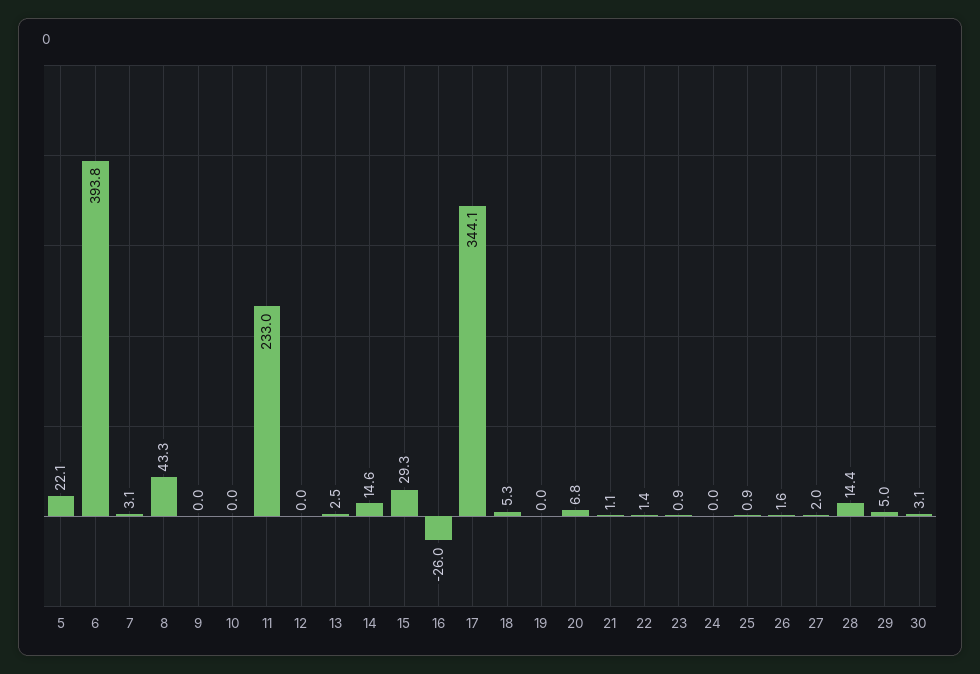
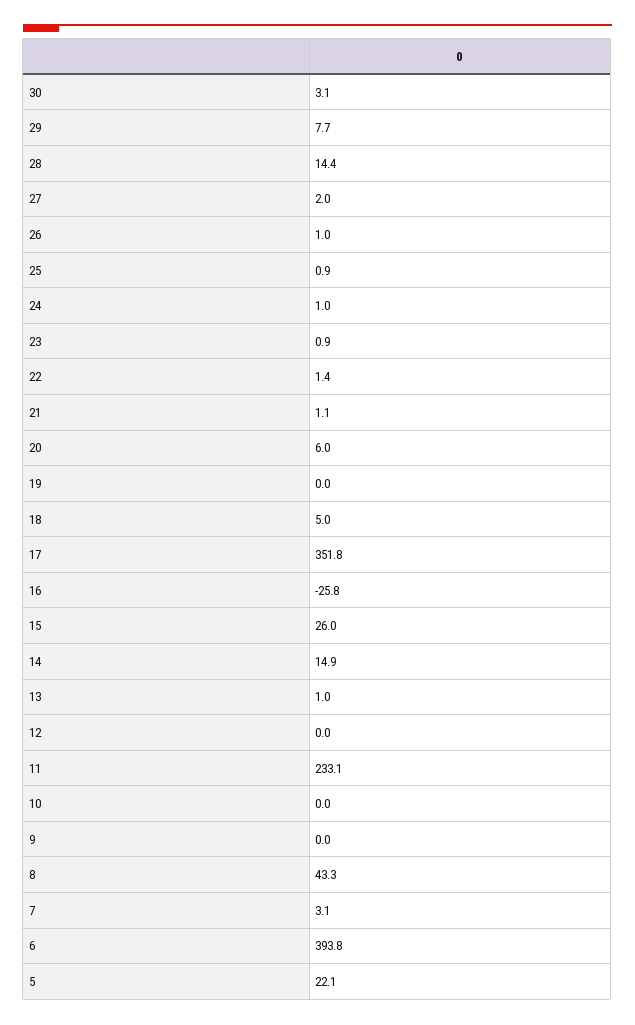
11: 233 -> 233.1
13: 2.5 -> 1
14: 14.6 -> 14.9
15: 29.3 -> 26
16: -26 -> -25.8
17: 344.1 -> 351.8
18: 5.3 -> 5
20: 6.8 -> 6
24: 0 -> 1
26: 1.6 -> 1
29: 5 -> 7.7

